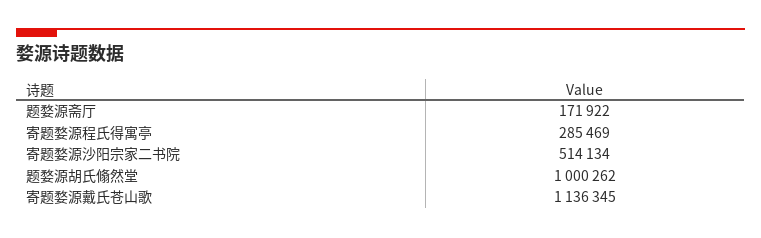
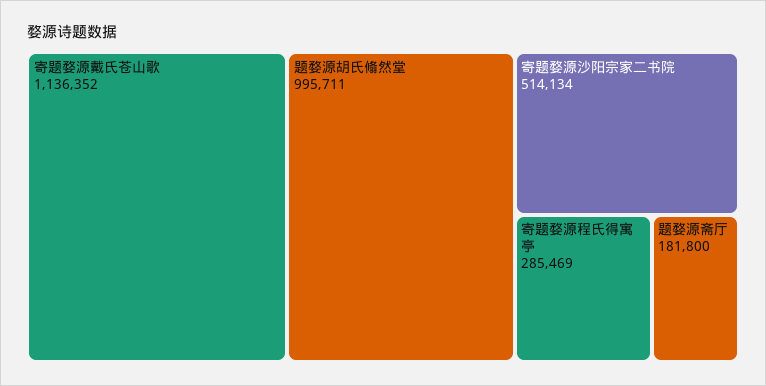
题婺源斋厅: 171922 -> 181800
题婺源胡氏翛然堂: 1000262 -> 995711
寄题婺源戴氏苍山歌: 1136345 -> 1136352

